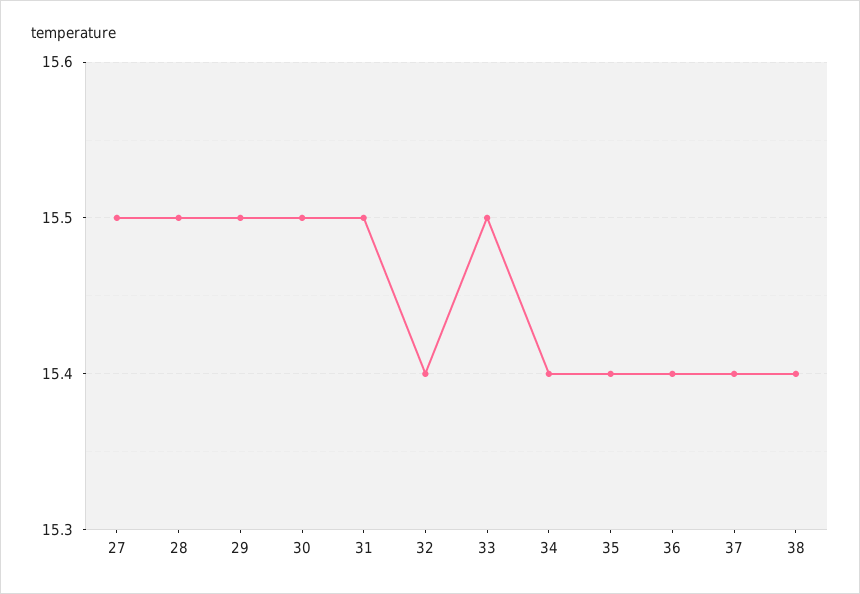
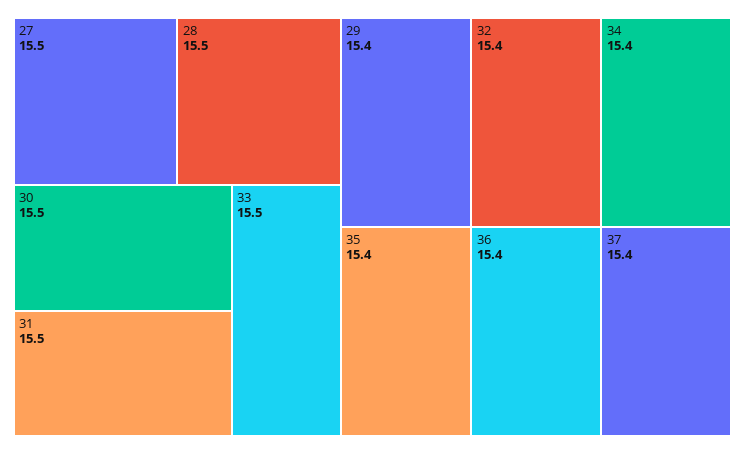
29: 15.5 -> 15.4
38: 15.4 -> none

